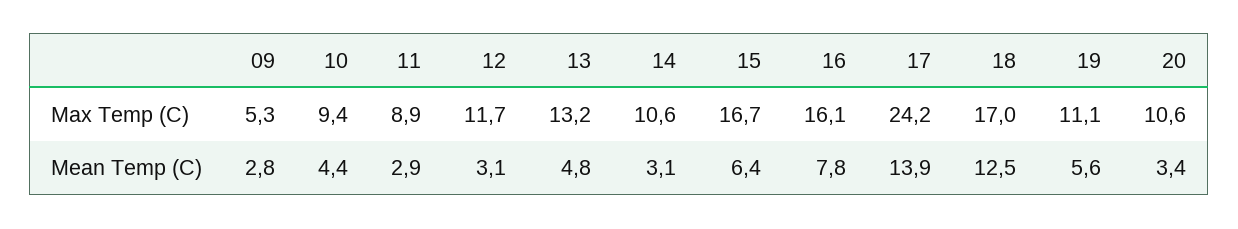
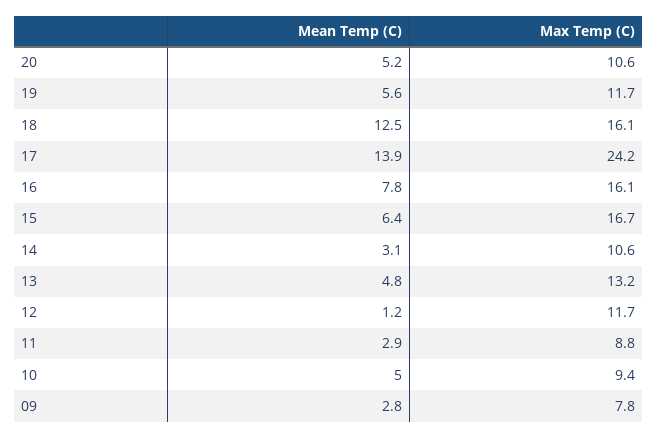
09, Max Temp (C): 5.3 -> 7.8
11, Max Temp (C): 8.9 -> 8.8
18, Max Temp (C): 17 -> 16.1
19, Max Temp (C): 11.1 -> 11.7
10, Mean Temp (C): 4.4 -> 5
12, Mean Temp (C): 3.1 -> 1.2
20, Mean Temp (C): 3.4 -> 5.2

